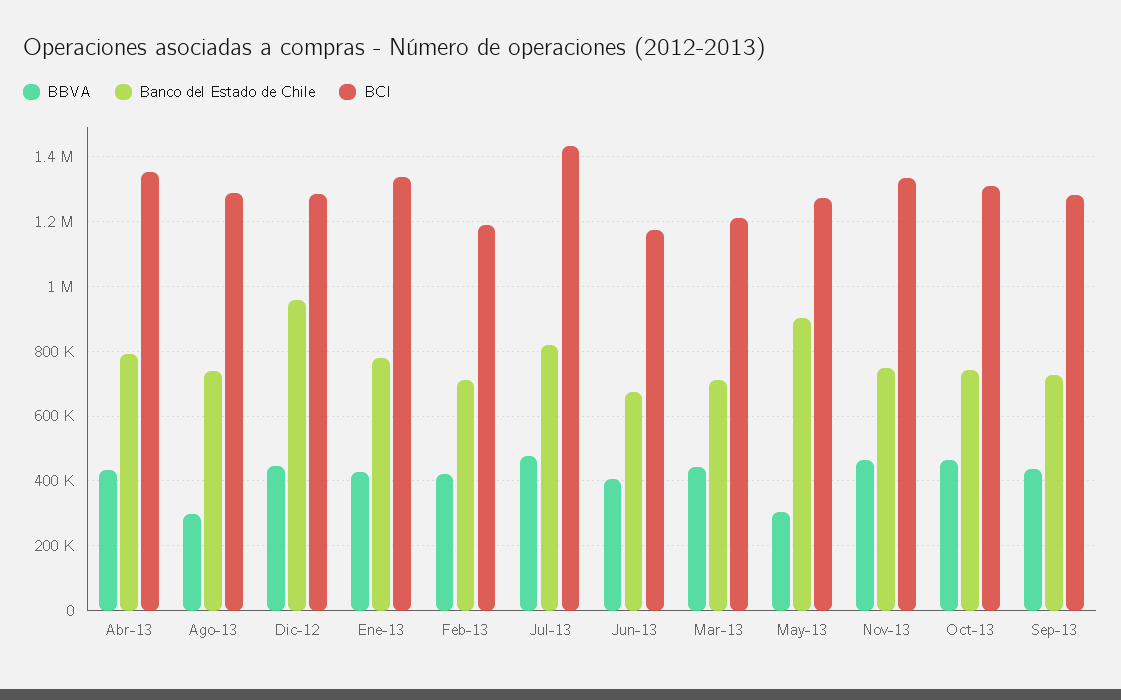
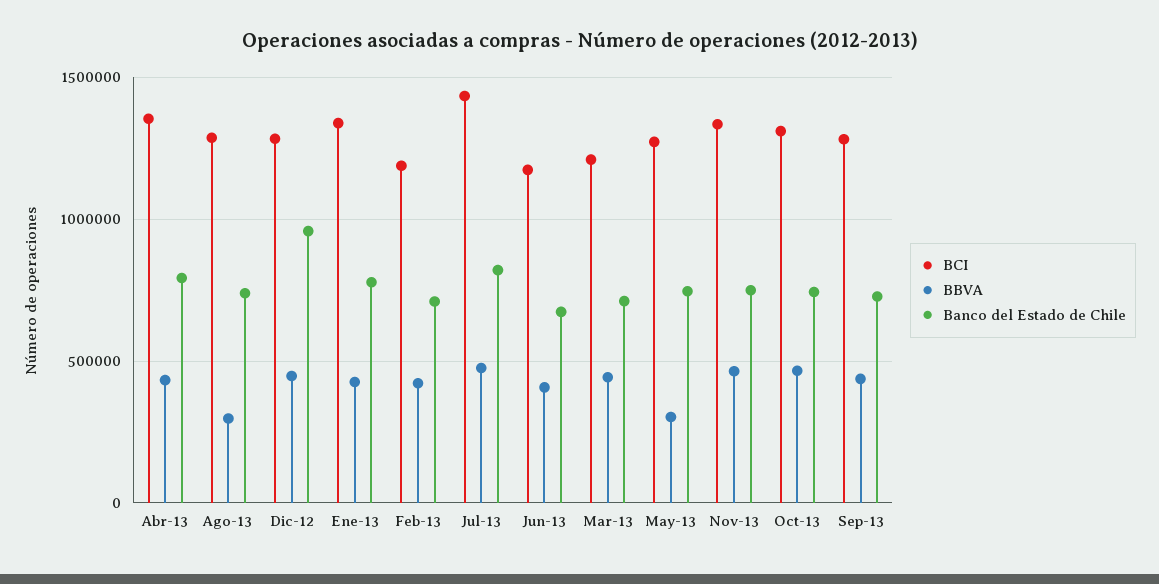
Banco del Estado de Chile, May-13: 900000 -> 750000

